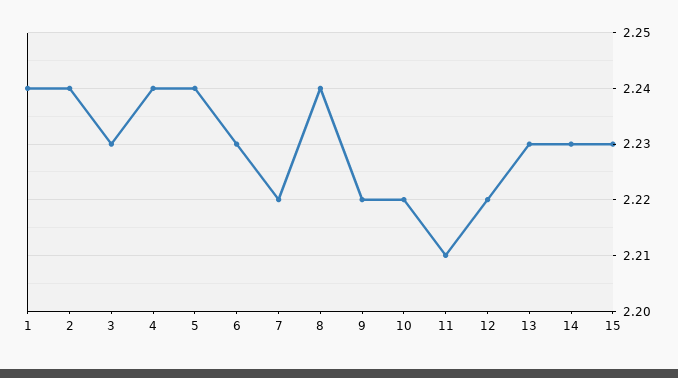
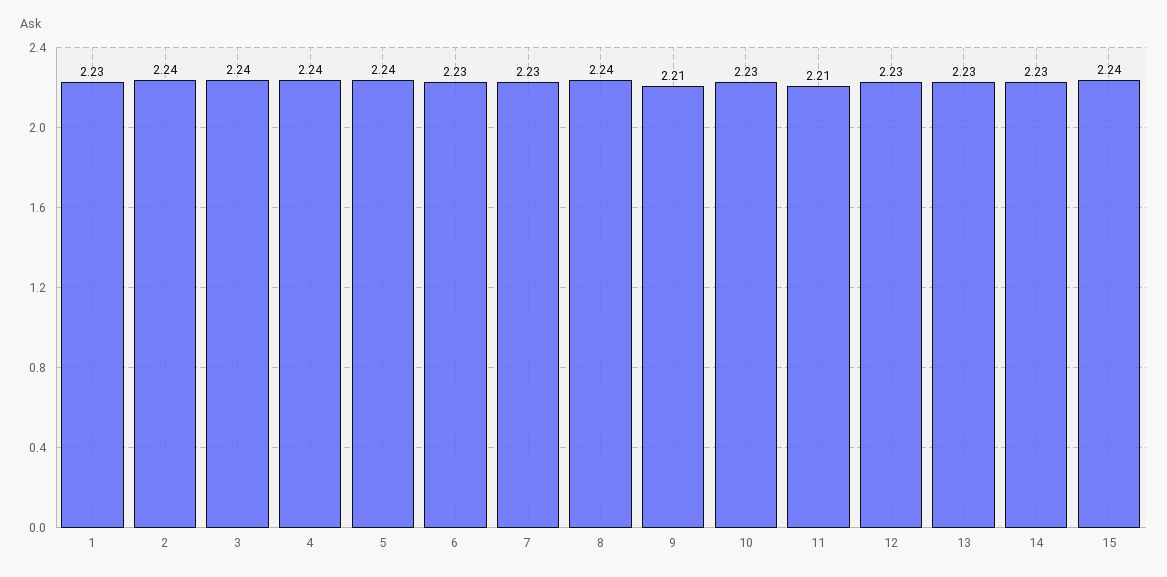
1: 2.24 -> 2.23
3: 2.23 -> 2.24
7: 2.22 -> 2.23
9: 2.22 -> 2.21
10: 2.22 -> 2.23
12: 2.22 -> 2.23
15: 2.23 -> 2.24

